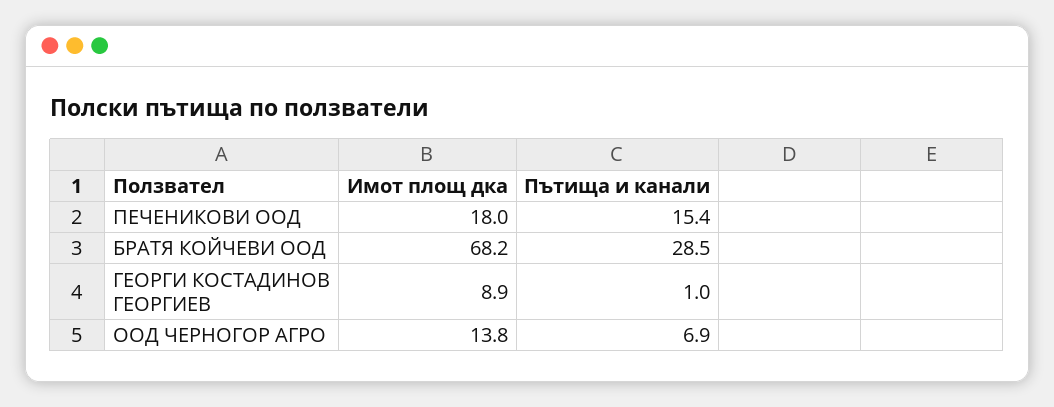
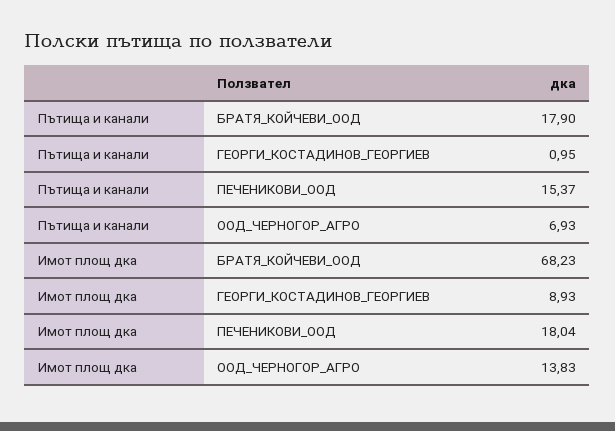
Пътища и канали, БРАТЯ КОЙЧЕВИ ООД: 28.5 -> 17.9

